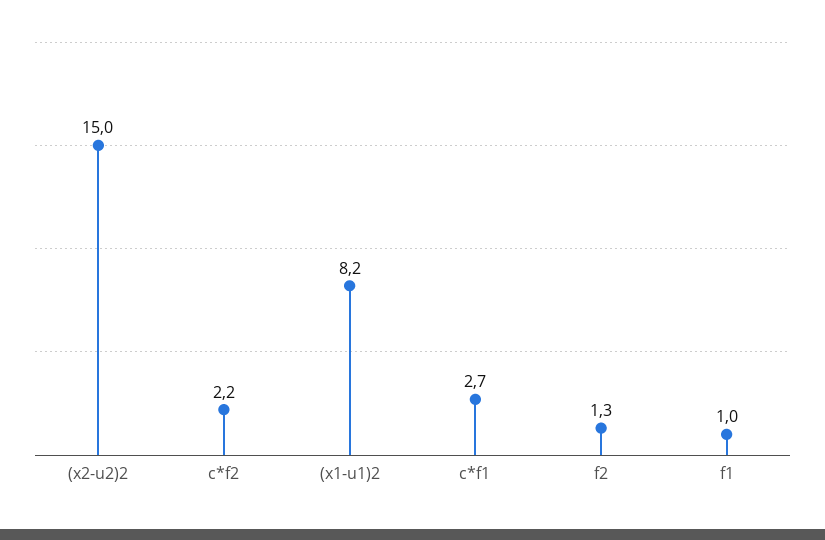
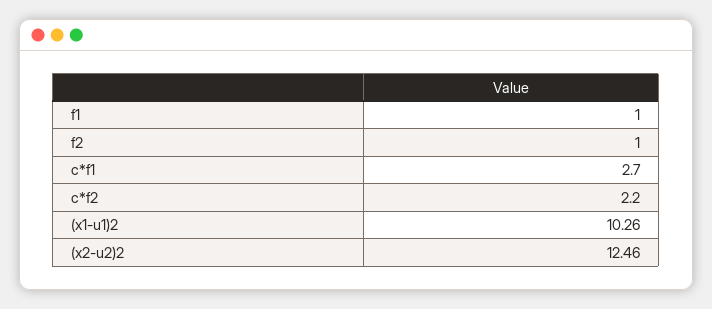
(x2-u2)2: 15 -> 12.46
(x1-u1)2: 8.2 -> 10.26
f2: 1.3 -> 1

